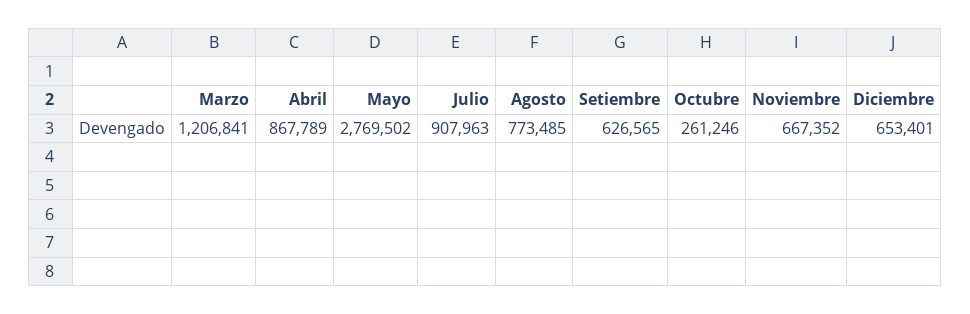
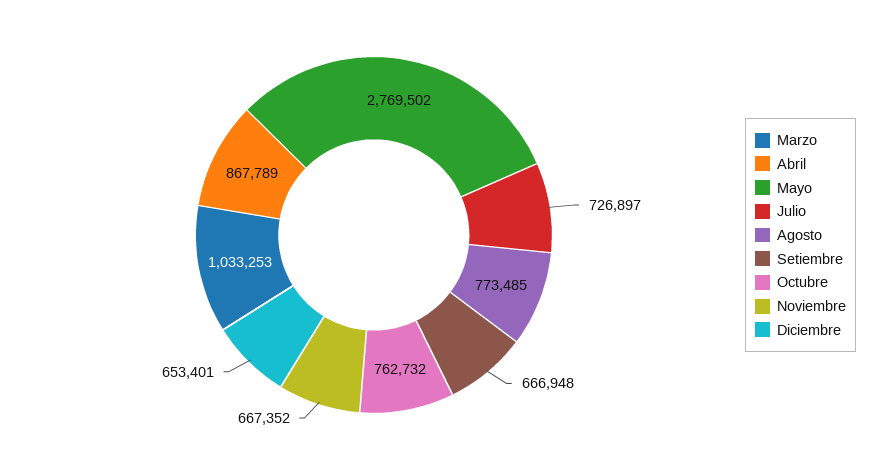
Marzo: 1206841 -> 1033253
Julio: 907963 -> 726897
Setiembre: 626565 -> 666948
Octubre: 261246 -> 762732

